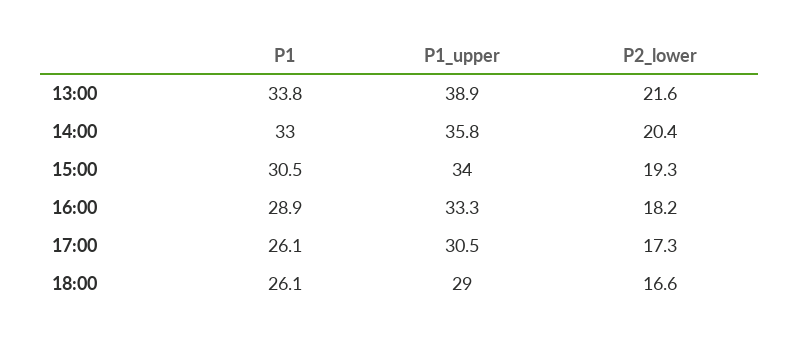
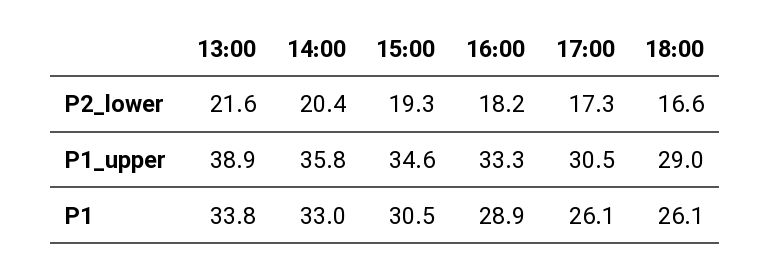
P1_upper, 15:00: 34 -> 34.6

